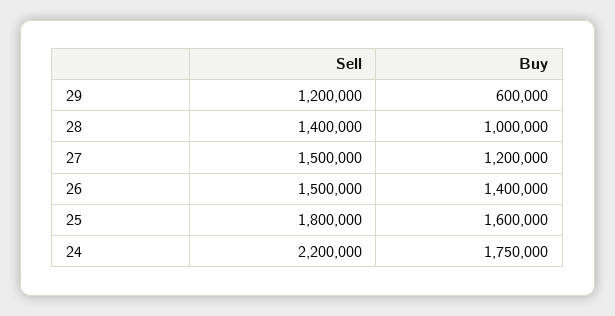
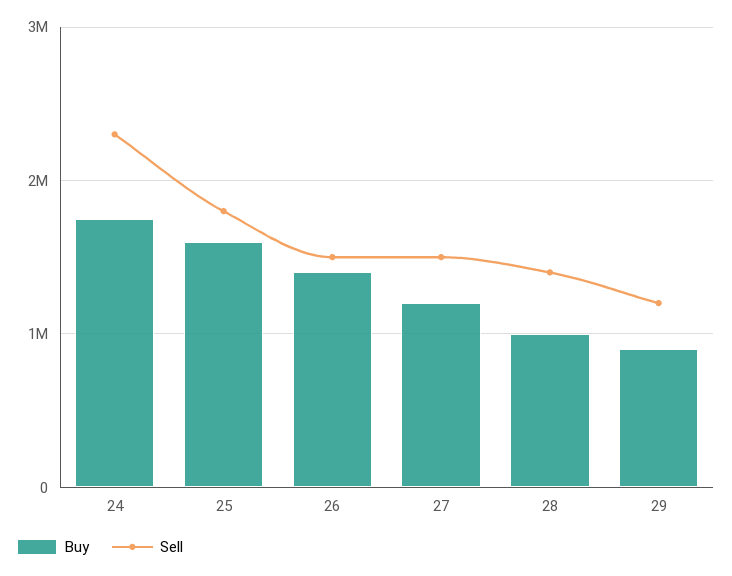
Buy, 29: 600000 -> 900000
Sell, 24: 2200000 -> 2300000

